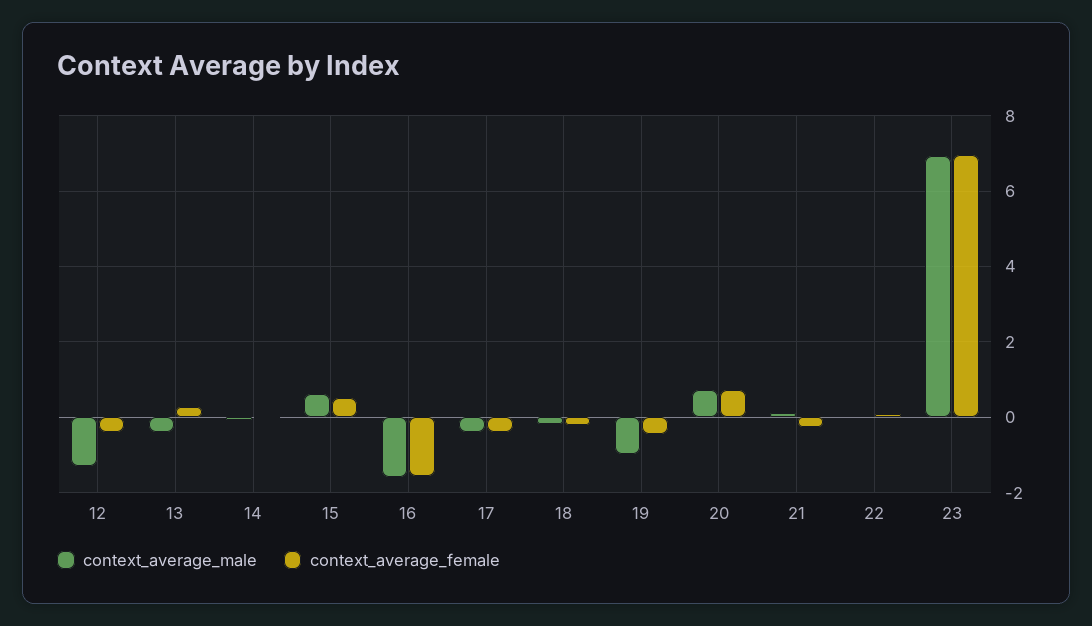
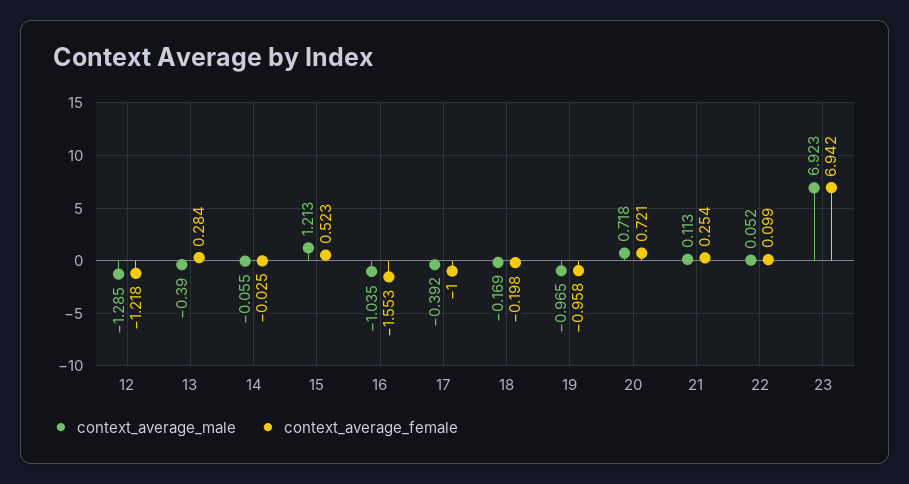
context_average_female, 12: -0.4 -> -1.218
context_average_male, 15: 0.6 -> 1.213
context_average_male, 16: -1.6 -> -1.035
context_average_female, 17: -0.4 -> -1
context_average_female, 19: -0.4 -> -0.958
context_average_female, 21: -0.2 -> 0.254

